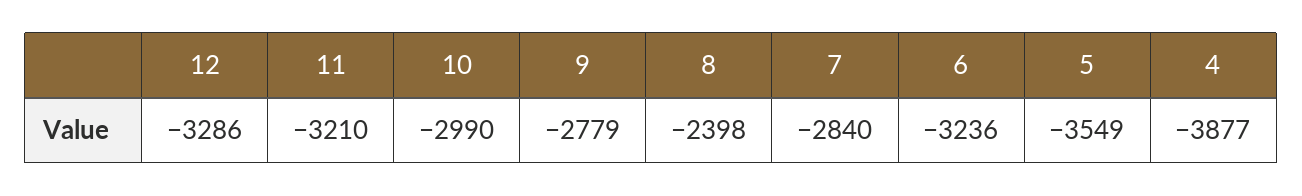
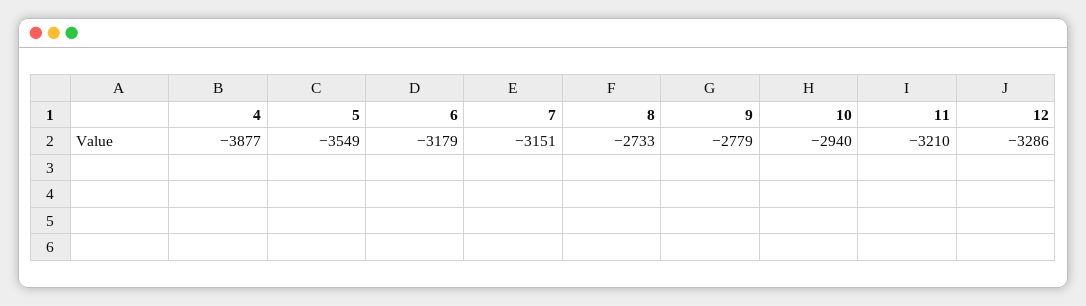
10: -2990 -> -2940
8: -2398 -> -2733
7: -2840 -> -3151
6: -3236 -> -3179

